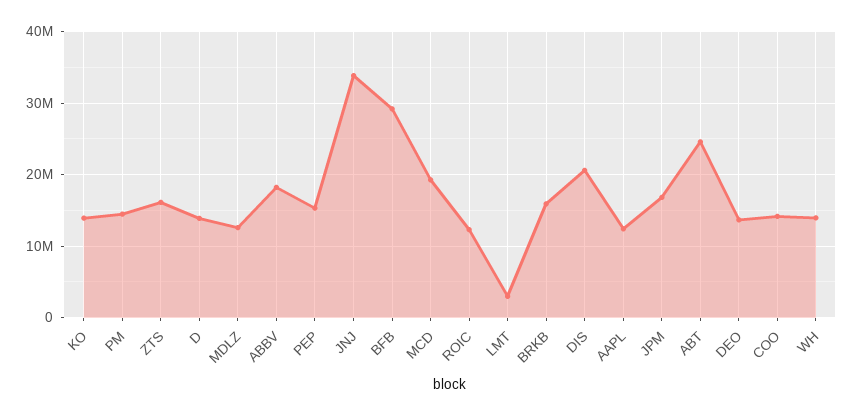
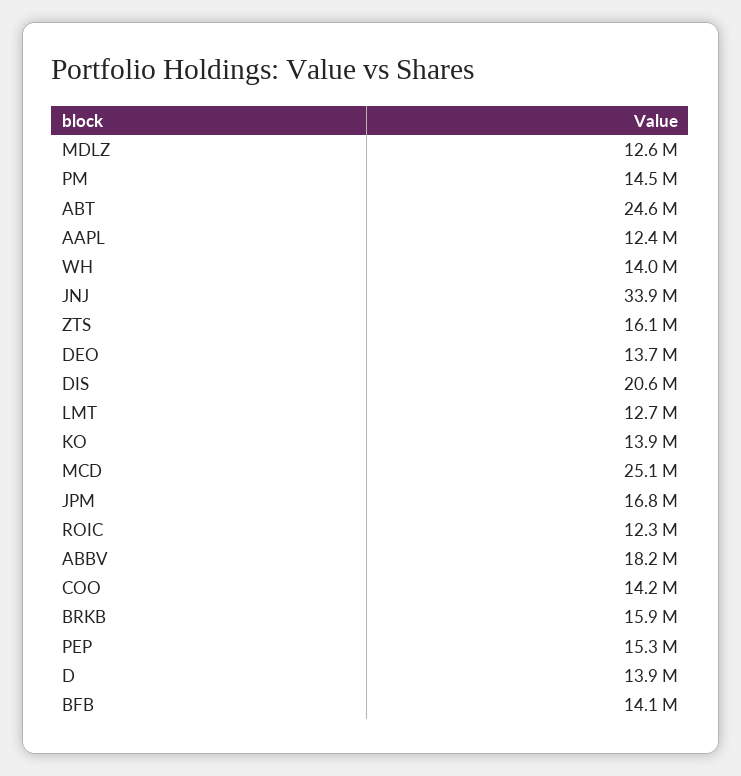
BFB: 29000000 -> 14100000
MCD: 19000000 -> 25100000
LMT: 3000000 -> 12700000

